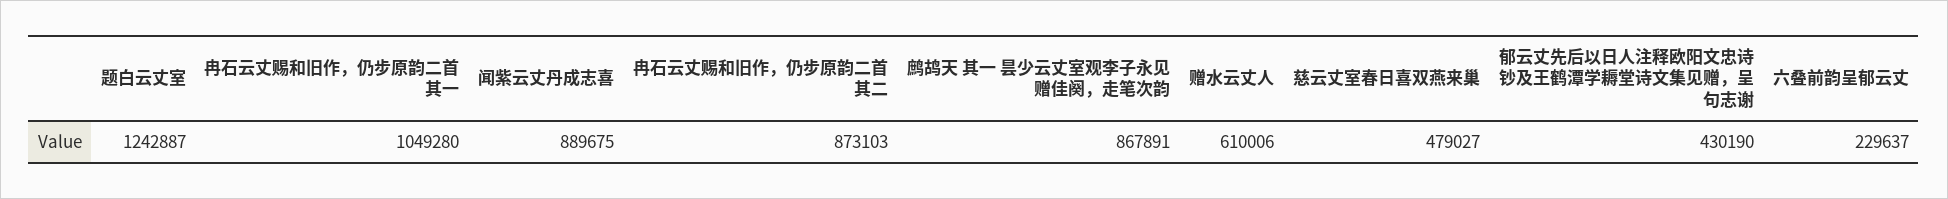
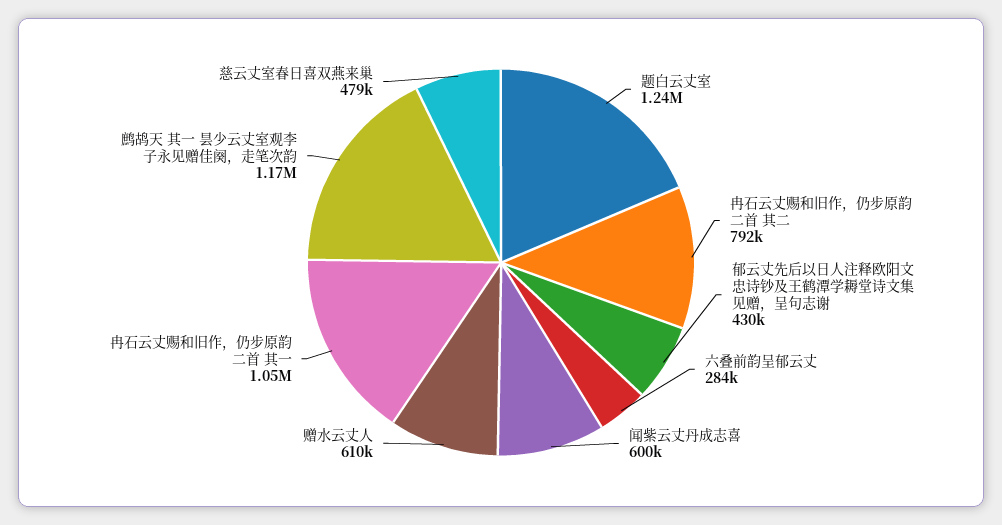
闻紫云丈丹成志喜: 889675 -> 600000
冉石云丈赐和旧作，仍步原韵二首 其二: 873103 -> 792000
鹧鸪天 其一 昙少云丈室观李子永见赠佳阕，走笔次韵: 867891 -> 1170000
六叠前韵呈郁云丈: 229637 -> 284000

